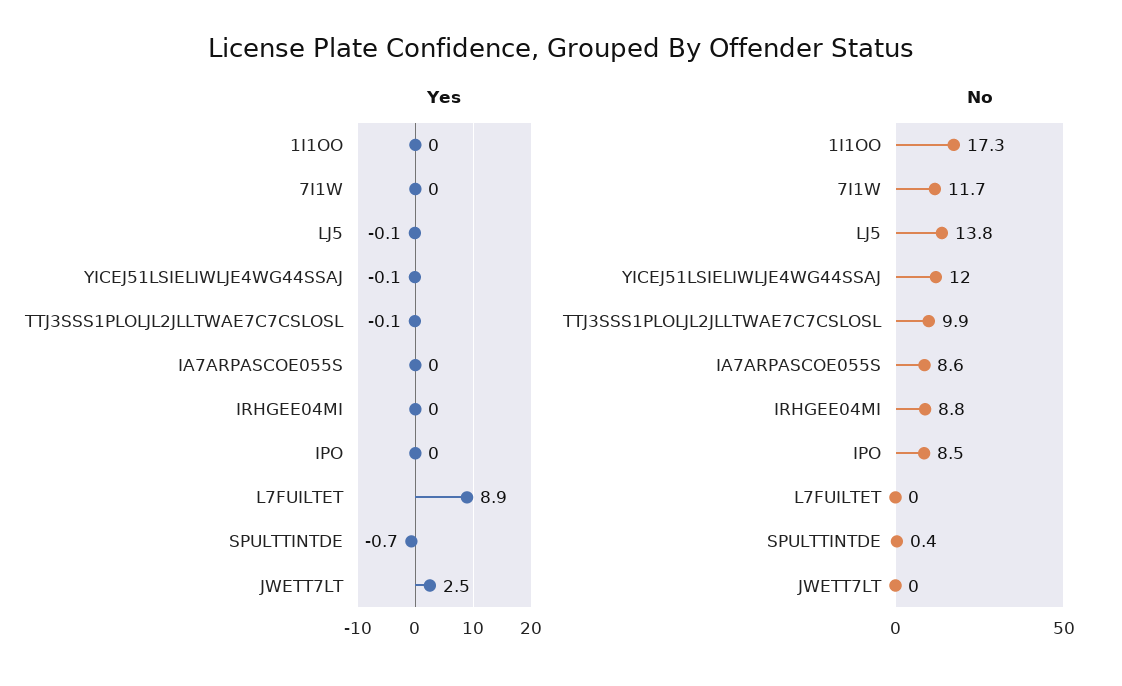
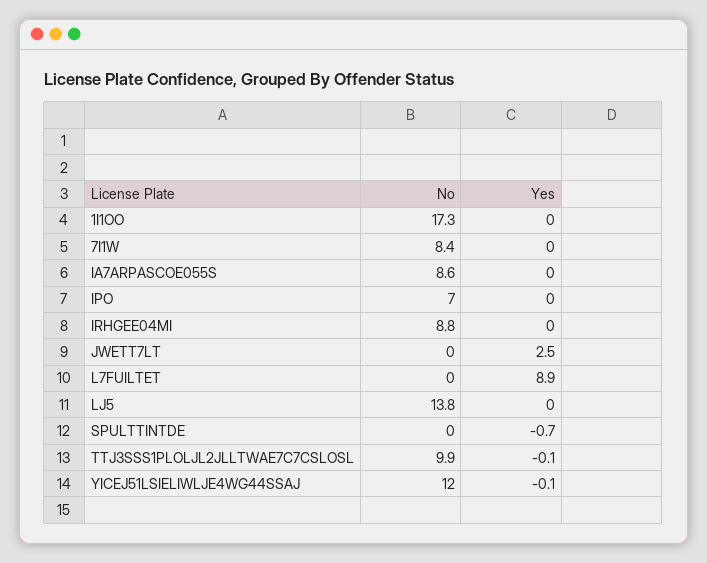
Yes, LJ5: -0.1 -> 0
No, 7I1W: 11.7 -> 8.4
No, IPO: 8.5 -> 7
No, SPULTTINTDE: 0.4 -> 0

